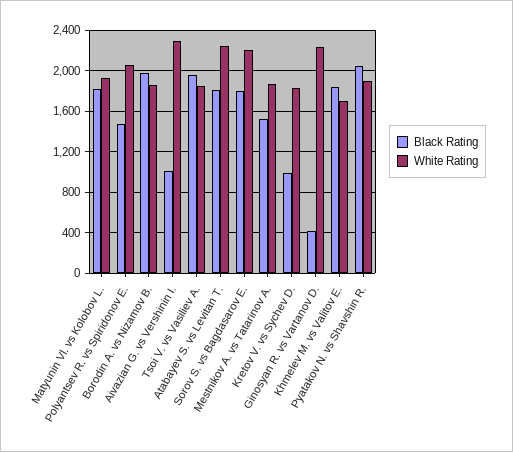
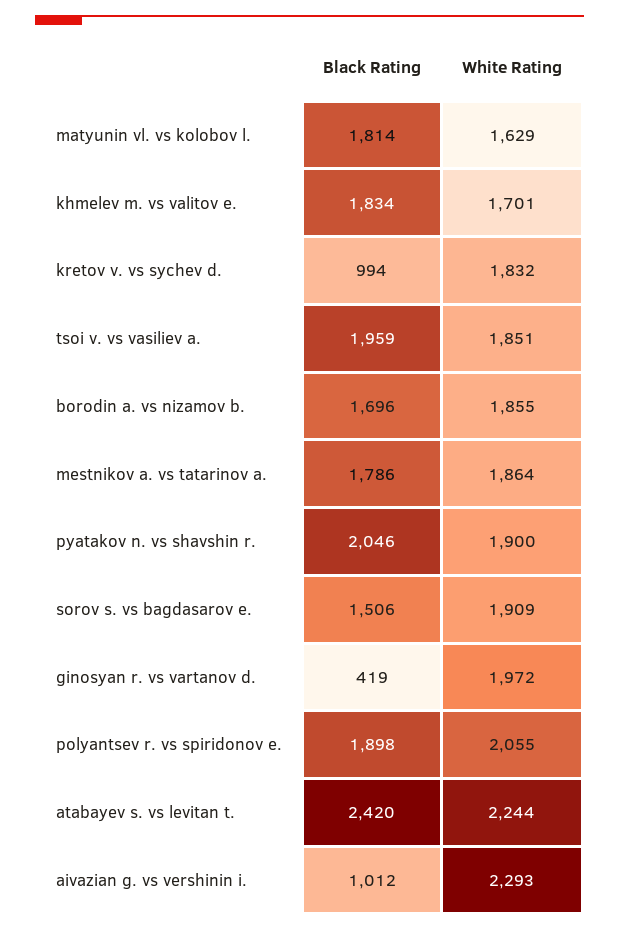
White Rating, Matyunin Vl. vs Kolobov L.: 1900 -> 1629
Black Rating, Polyantsev R. vs Spiridonov E.: 1500 -> 1898
Black Rating, Borodin A. vs Nizamov B.: 2000 -> 1696
Black Rating, Atabayev S. vs Levitan T.: 1800 -> 2420
Black Rating, Sorov S. vs Bagdasarov E.: 1800 -> 1506
White Rating, Sorov S. vs Bagdasarov E.: 2200 -> 1909
Black Rating, Mestnikov A. vs Tatarinov A.: 1500 -> 1786
White Rating, Ginosyan R. vs Vartanov D.: 2200 -> 1972

